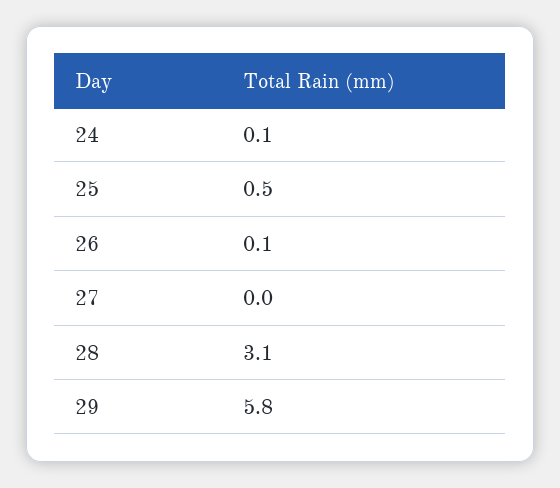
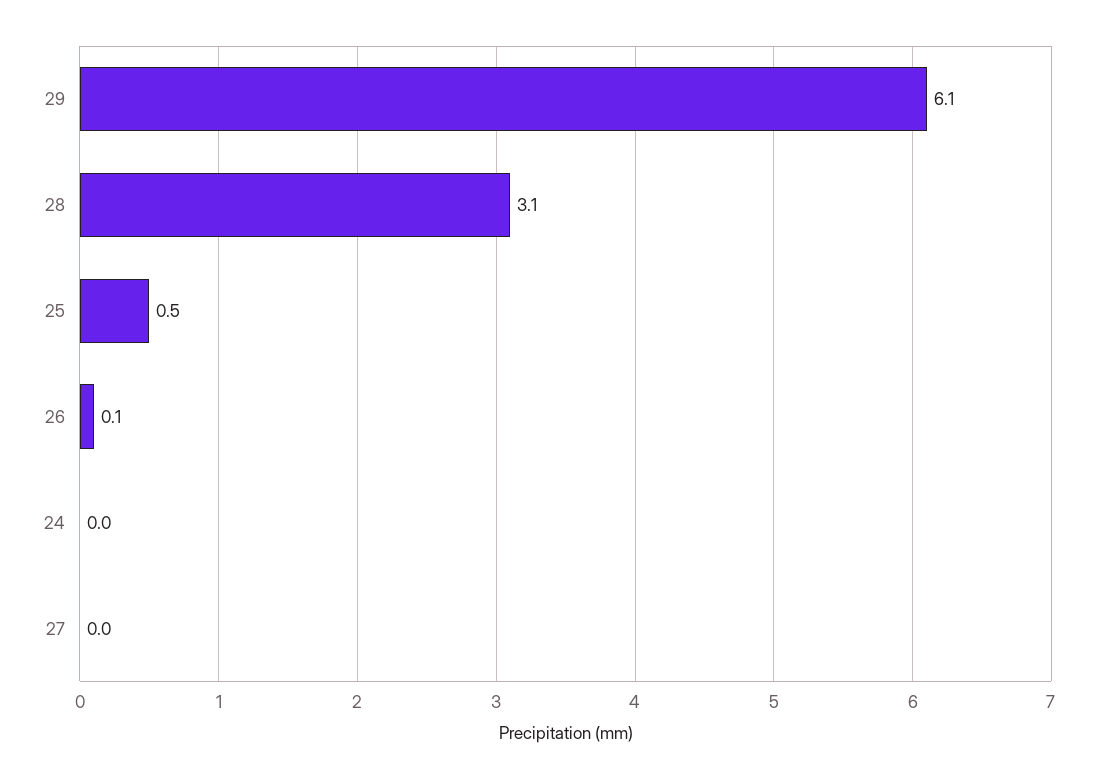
24: 0.1 -> 0
29: 5.8 -> 6.1

